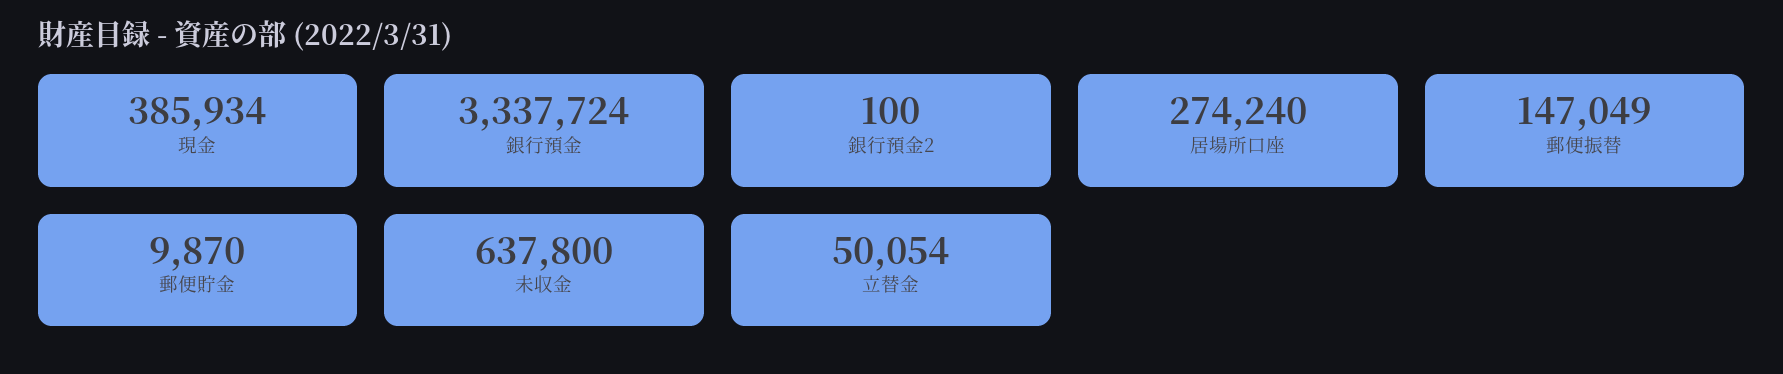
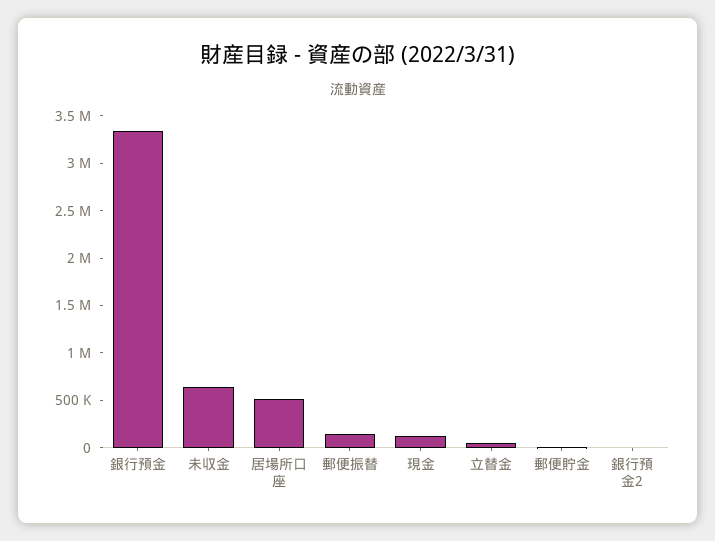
現金: 385934 -> 100000
居場所口座: 274240 -> 500000

